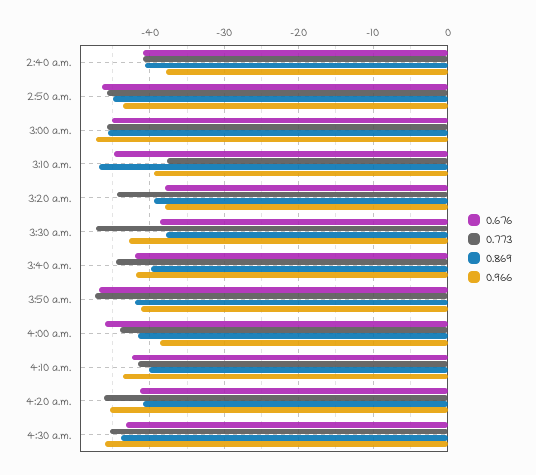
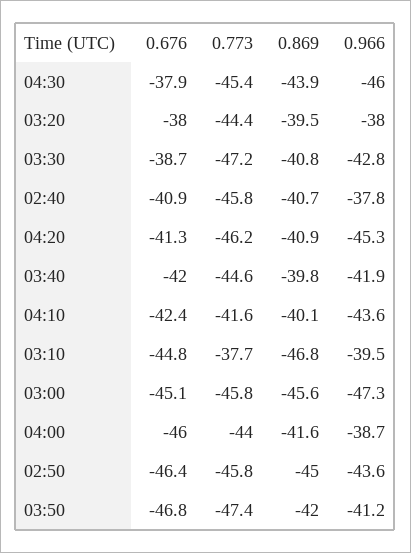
0.773, 2:40 a.m.: -41 -> -45.8
0.869, 3:30 a.m.: -38 -> -40.8
0.676, 4:30 a.m.: -43 -> -37.9

